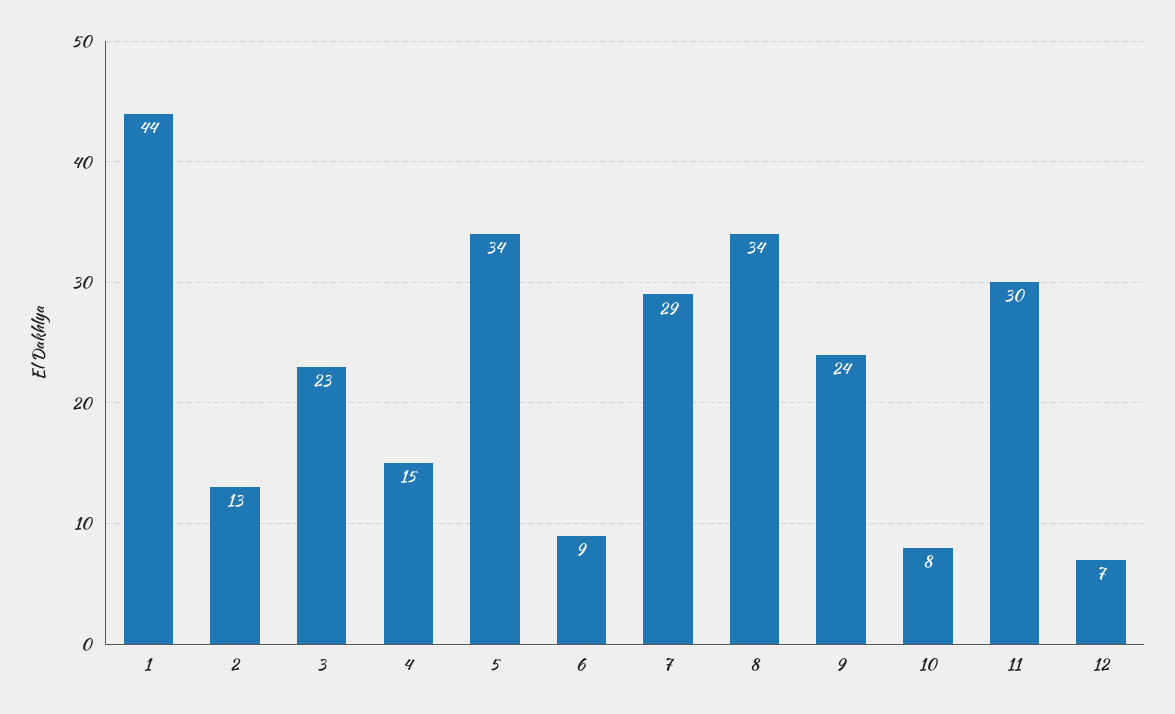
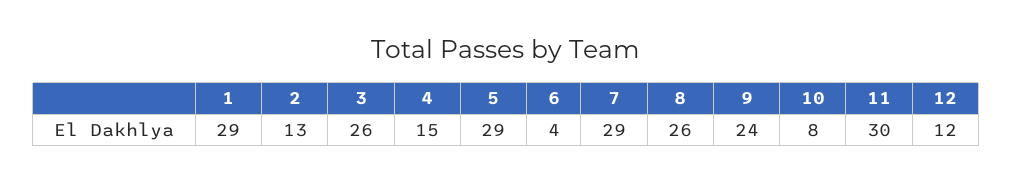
1: 44 -> 29
3: 23 -> 26
5: 34 -> 29
6: 9 -> 4
8: 34 -> 26
12: 7 -> 12

